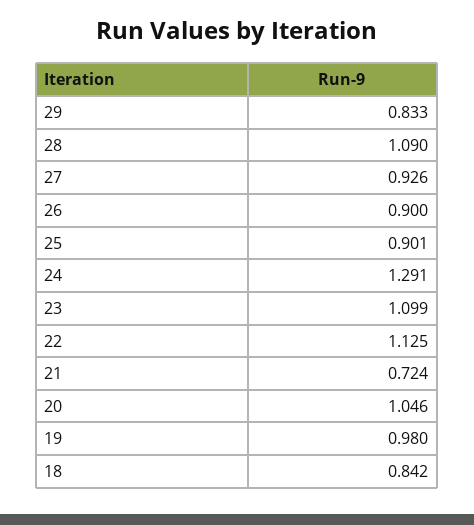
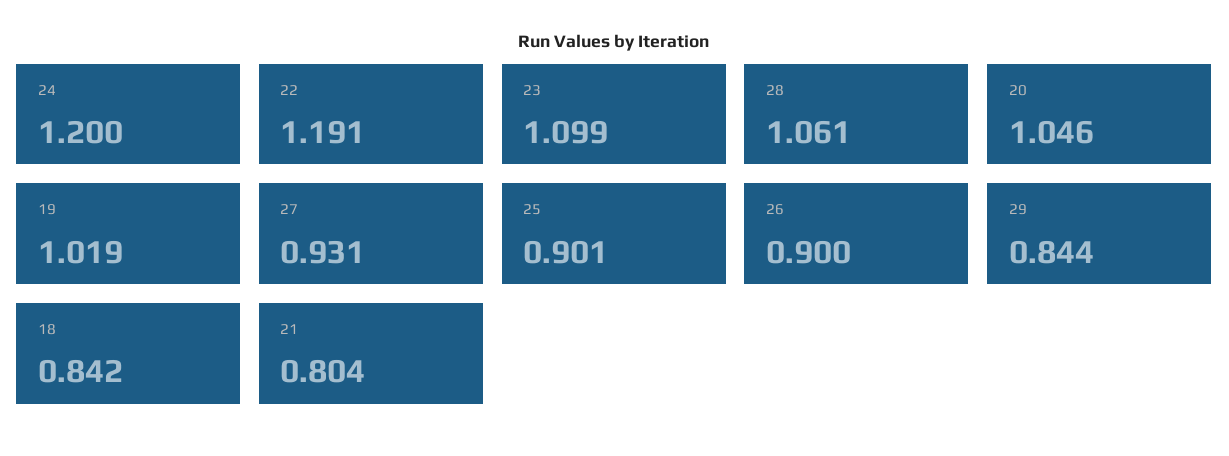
29: 0.833 -> 0.844
28: 1.09 -> 1.061
27: 0.926 -> 0.931
24: 1.291 -> 1.2
22: 1.125 -> 1.191
21: 0.724 -> 0.804
19: 0.98 -> 1.019

